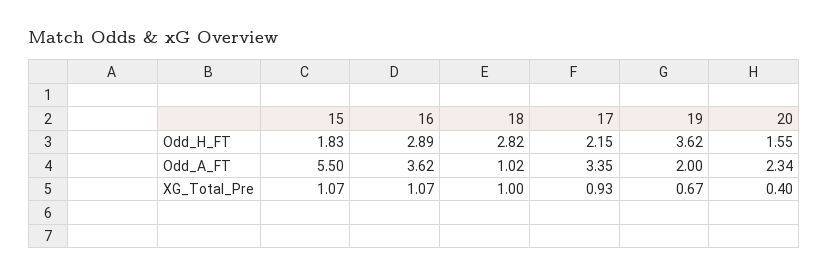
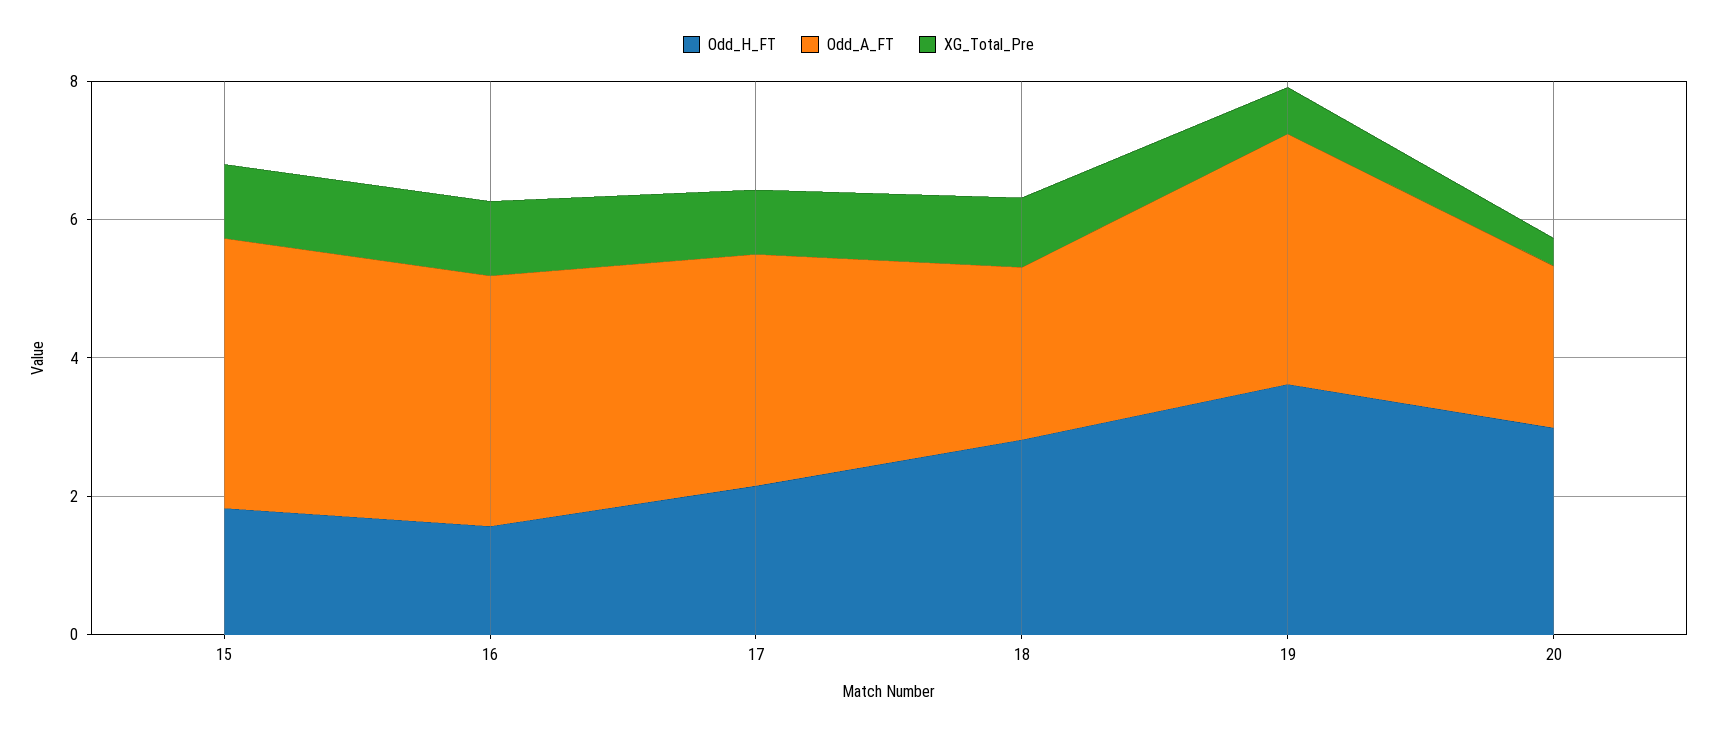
Odd_H_FT, 16: 2.89 -> 1.5
Odd_H_FT, 20: 1.55 -> 3
Odd_A_FT, 15: 5.5 -> 4
Odd_A_FT, 18: 1.02 -> 2.5
Odd_A_FT, 19: 2 -> 3.5

